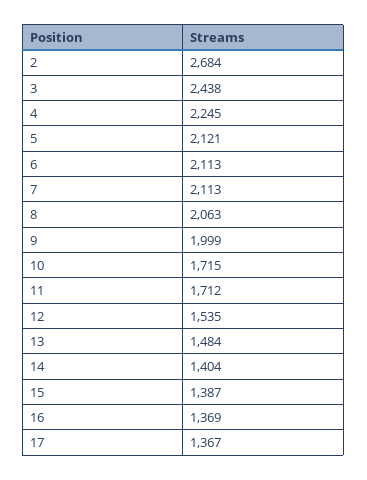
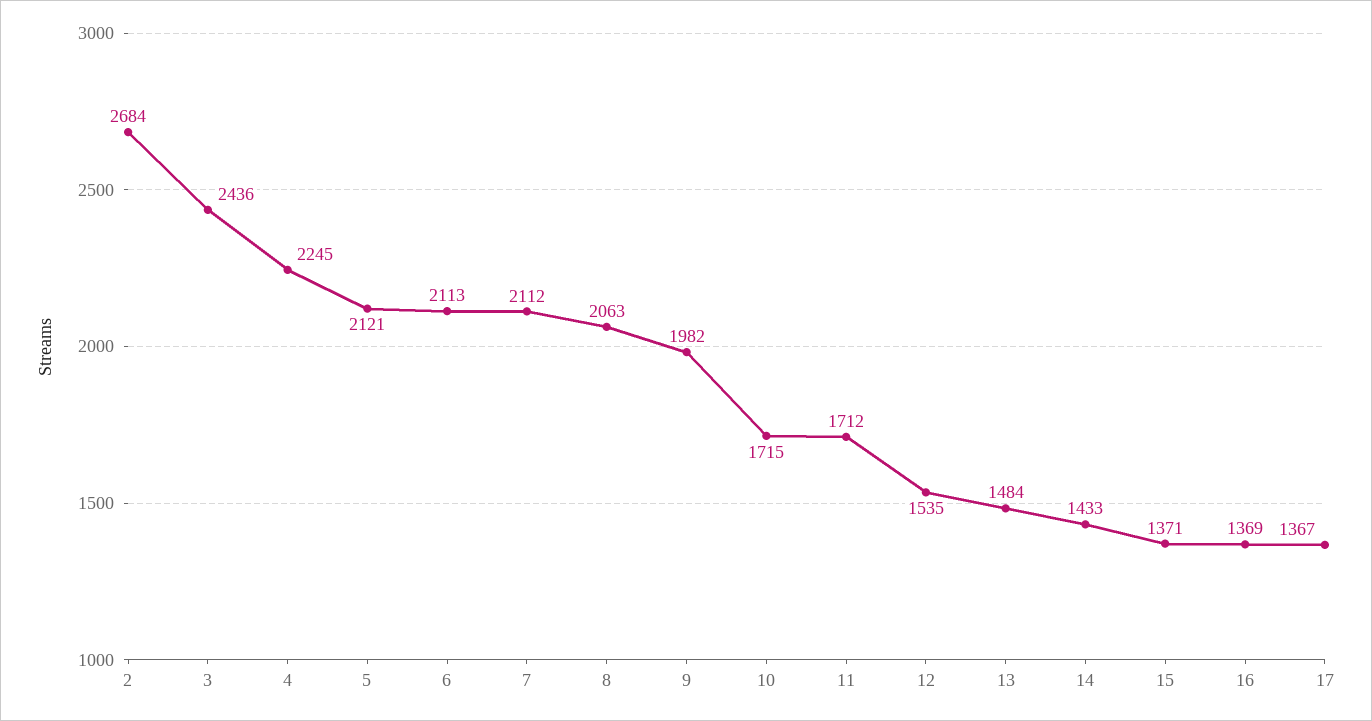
3: 2438 -> 2436
7: 2113 -> 2112
9: 1999 -> 1982
14: 1404 -> 1433
15: 1387 -> 1371

